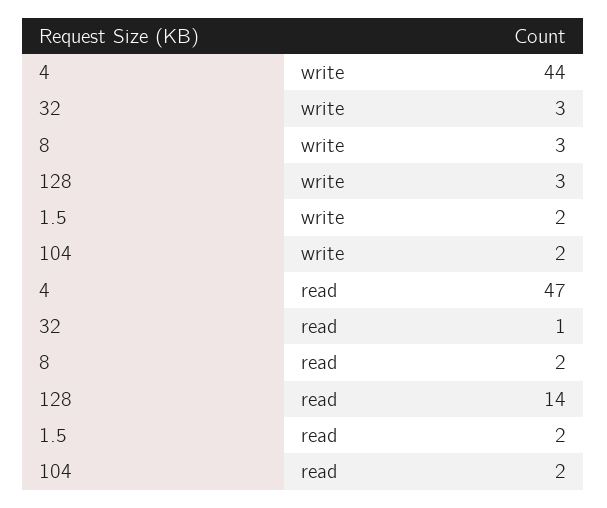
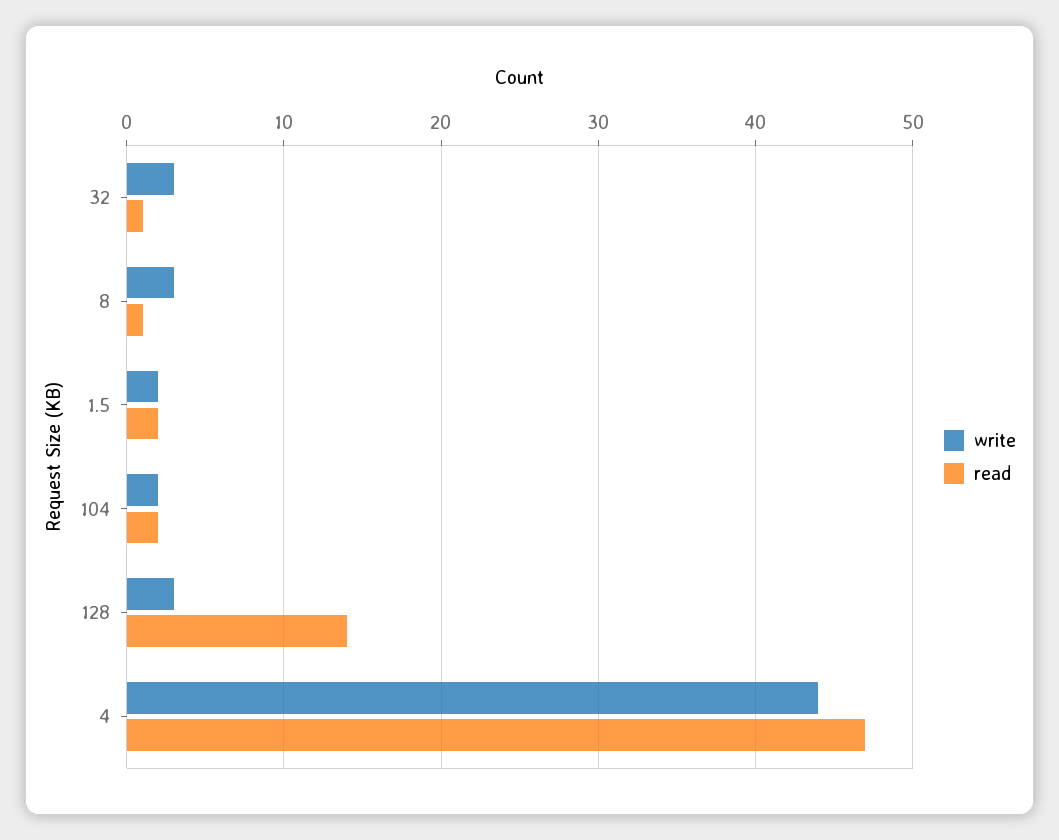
read, 8: 2 -> 1

